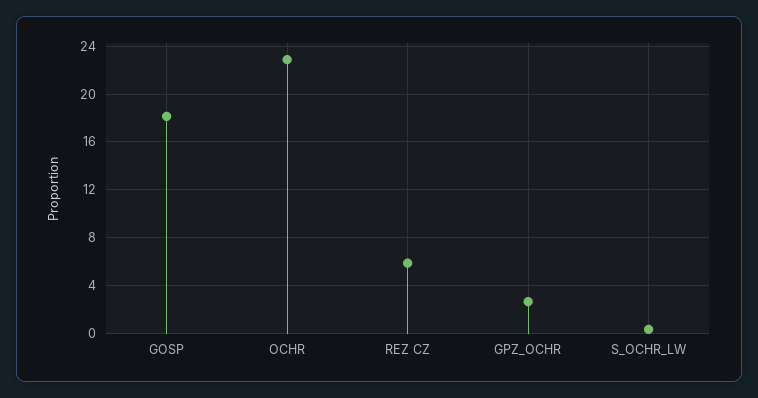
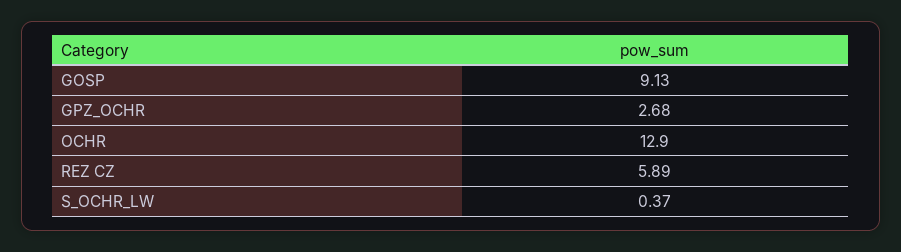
GOSP: 18 -> 9.13
OCHR: 23 -> 12.9

